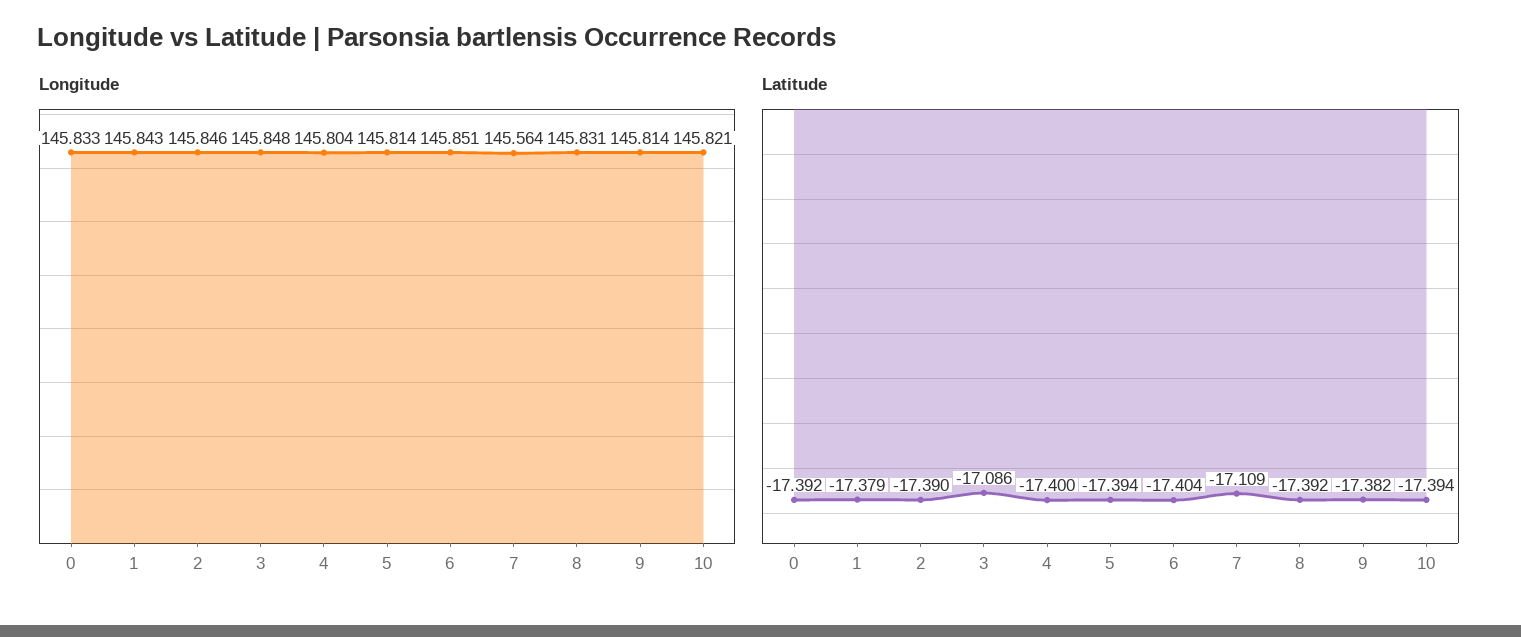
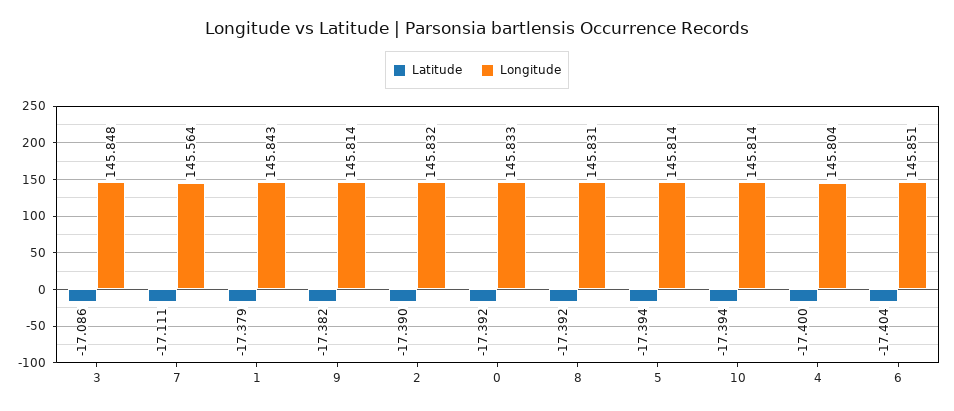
Longitude, 2: 145.846 -> 145.832
Longitude, 10: 145.821 -> 145.814
Latitude, 7: -17.109 -> -17.111

